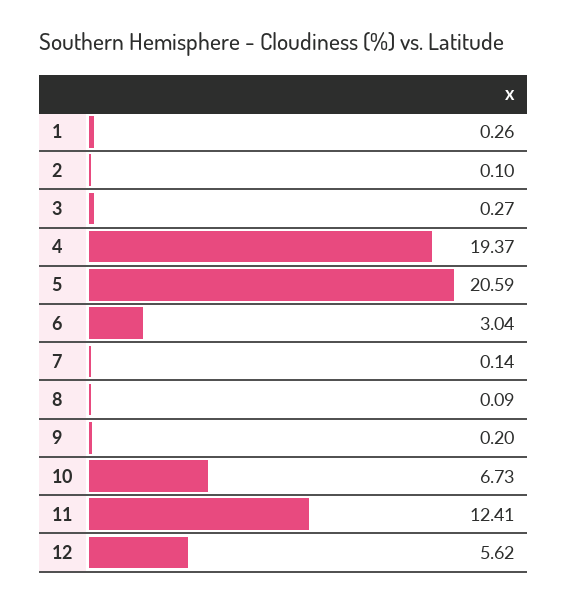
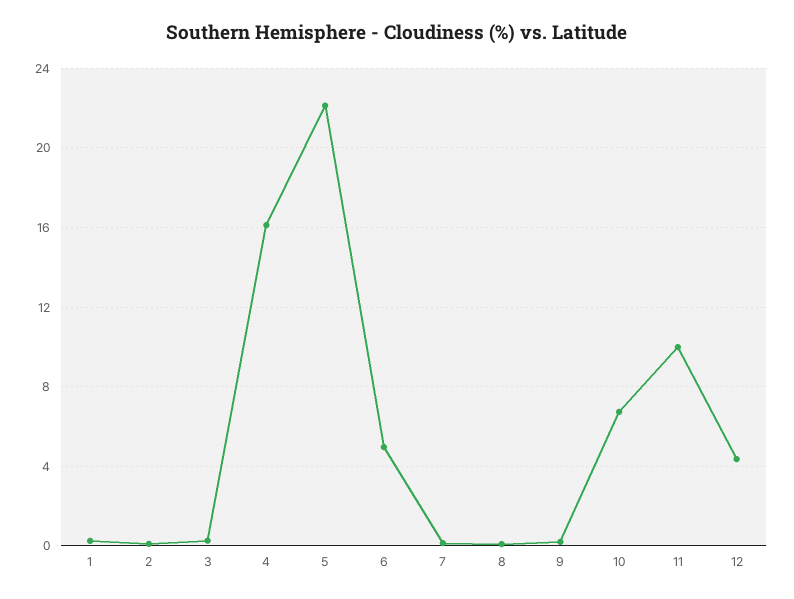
4: 19.37 -> 16
5: 20.59 -> 22
6: 3.04 -> 5
11: 12.41 -> 10
12: 5.62 -> 4.5

